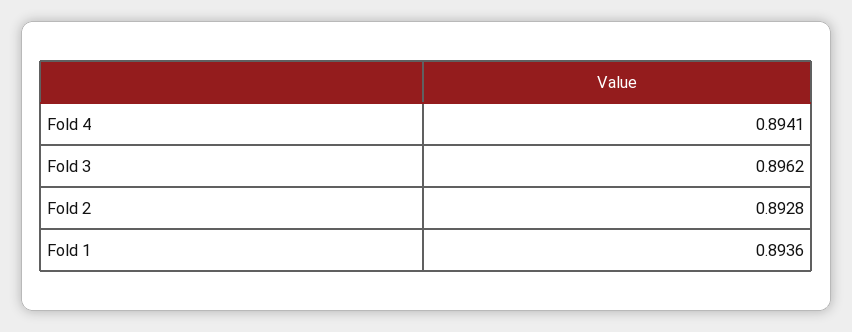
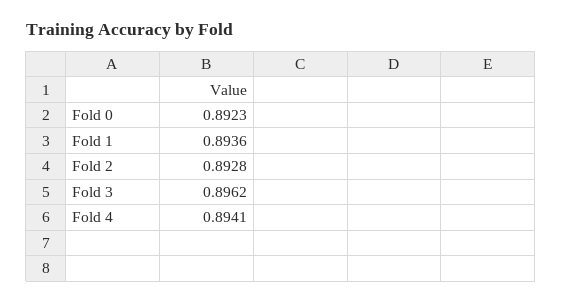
Fold 0: none -> 0.8923

